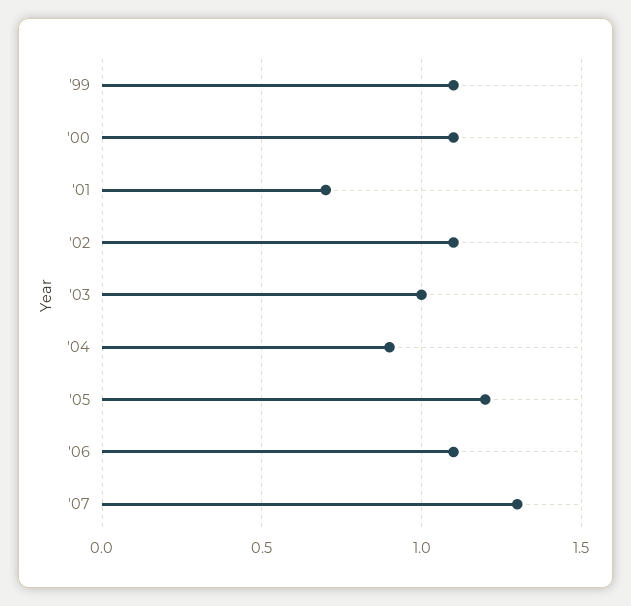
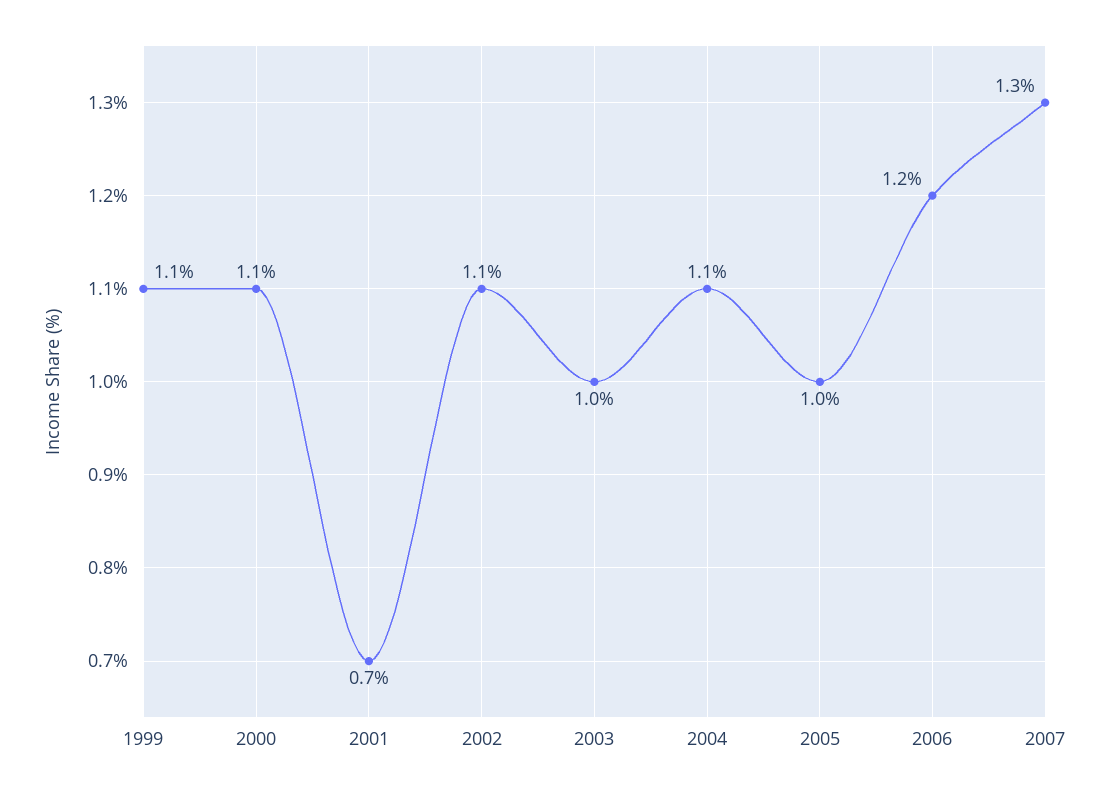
'04: 0.9 -> 1.1
'05: 1.2 -> 1
'06: 1.1 -> 1.2

